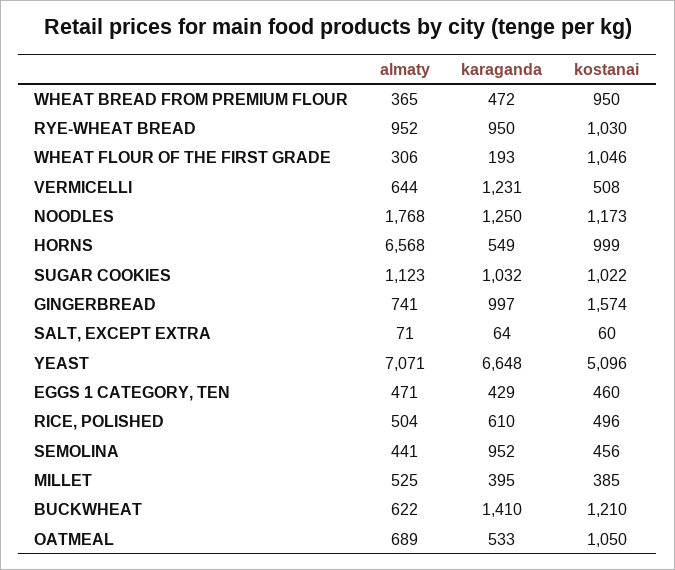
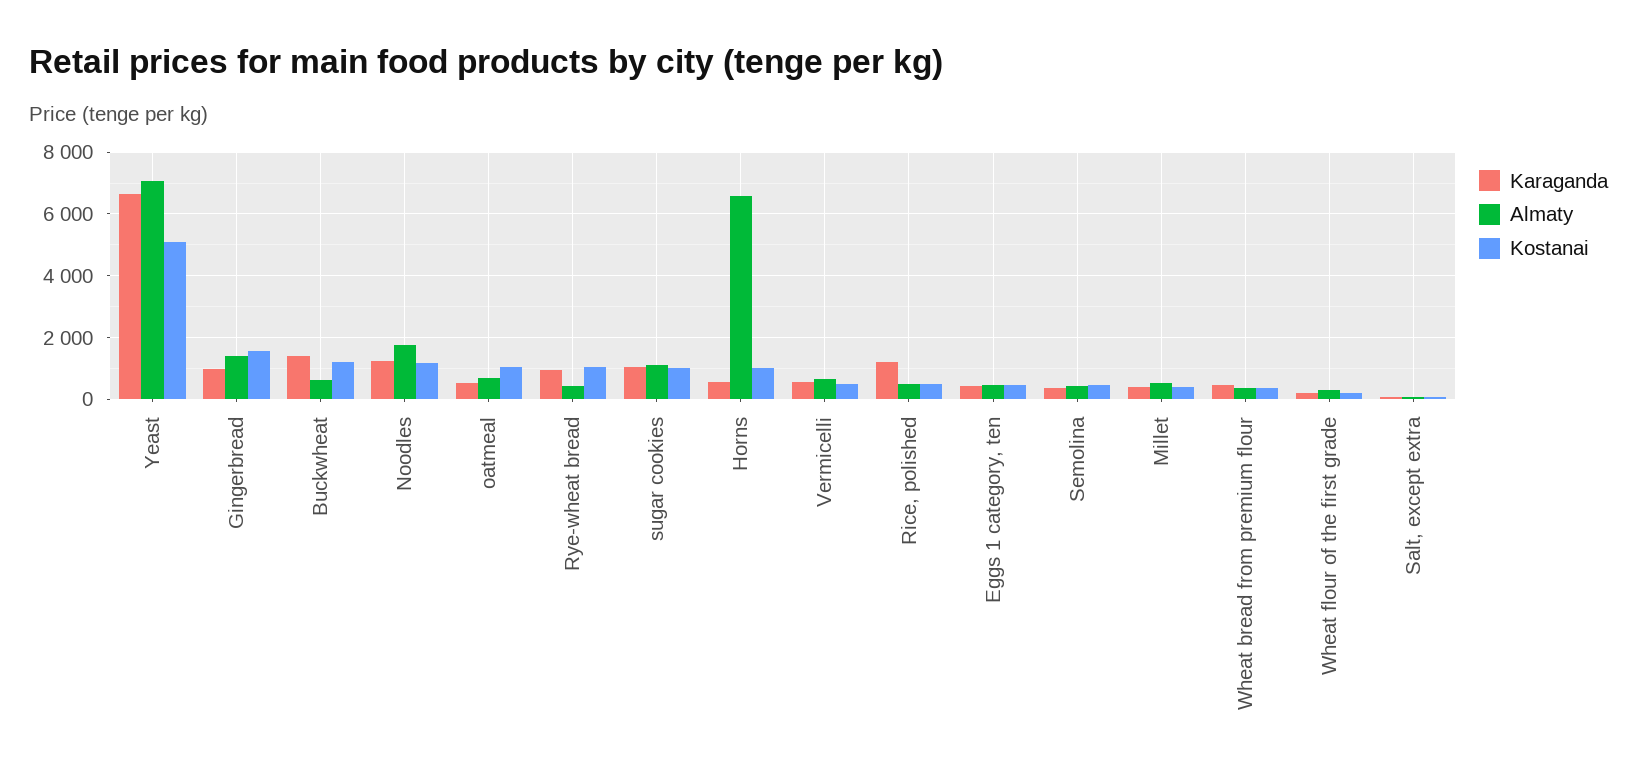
kostanai, WHEAT BREAD FROM PREMIUM FLOUR: 950 -> 400
almaty, RYE-WHEAT BREAD: 952 -> 400
kostanai, WHEAT FLOUR OF THE FIRST GRADE: 1046 -> 200
karaganda, VERMICELLI: 1231 -> 600
almaty, GINGERBREAD: 741 -> 1400
karaganda, RICE, POLISHED: 610 -> 1200
karaganda, SEMOLINA: 952 -> 400

